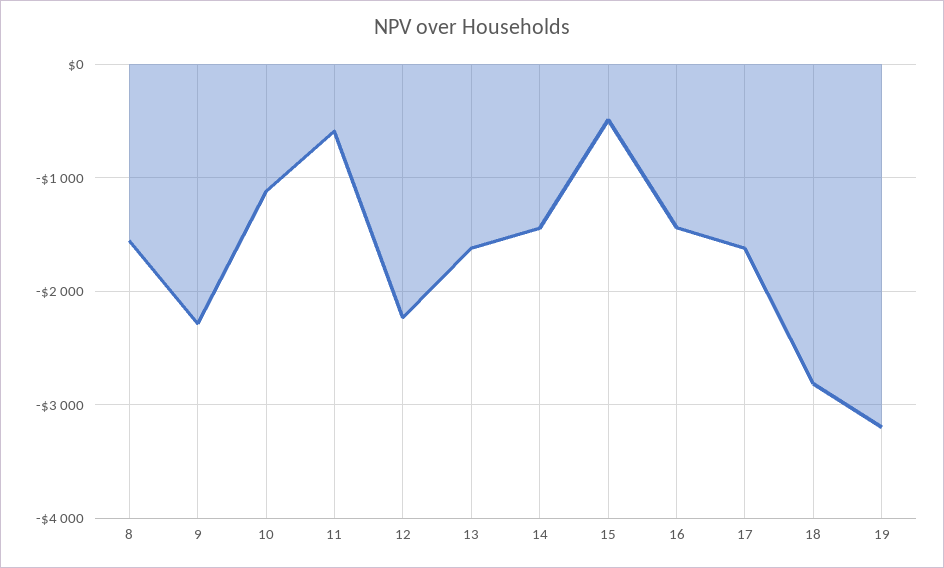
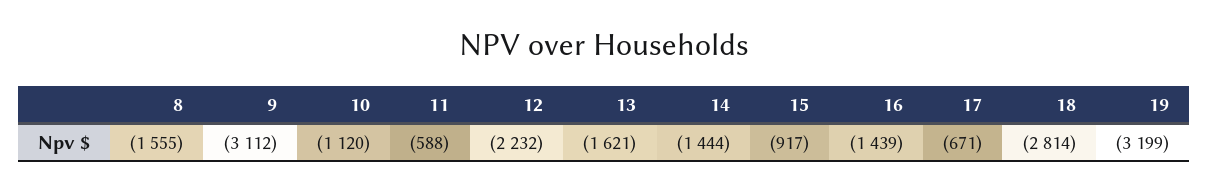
9: -2300 -> -3112
15: -500 -> -917
17: -1600 -> -671

